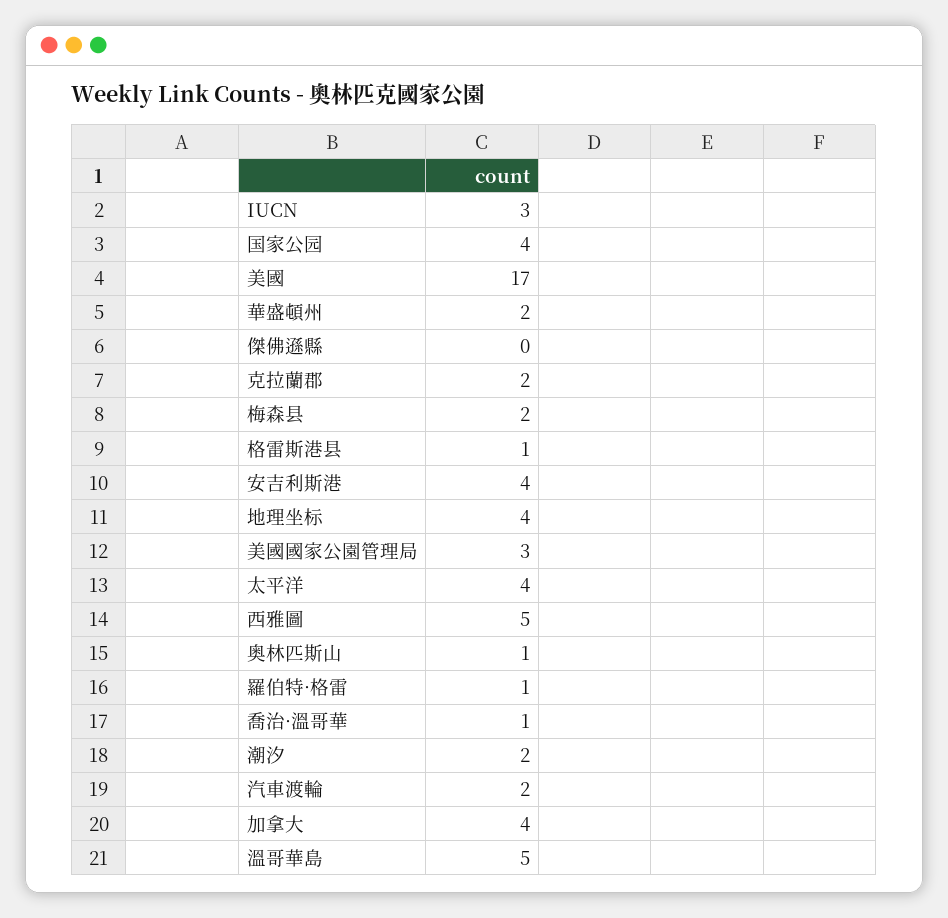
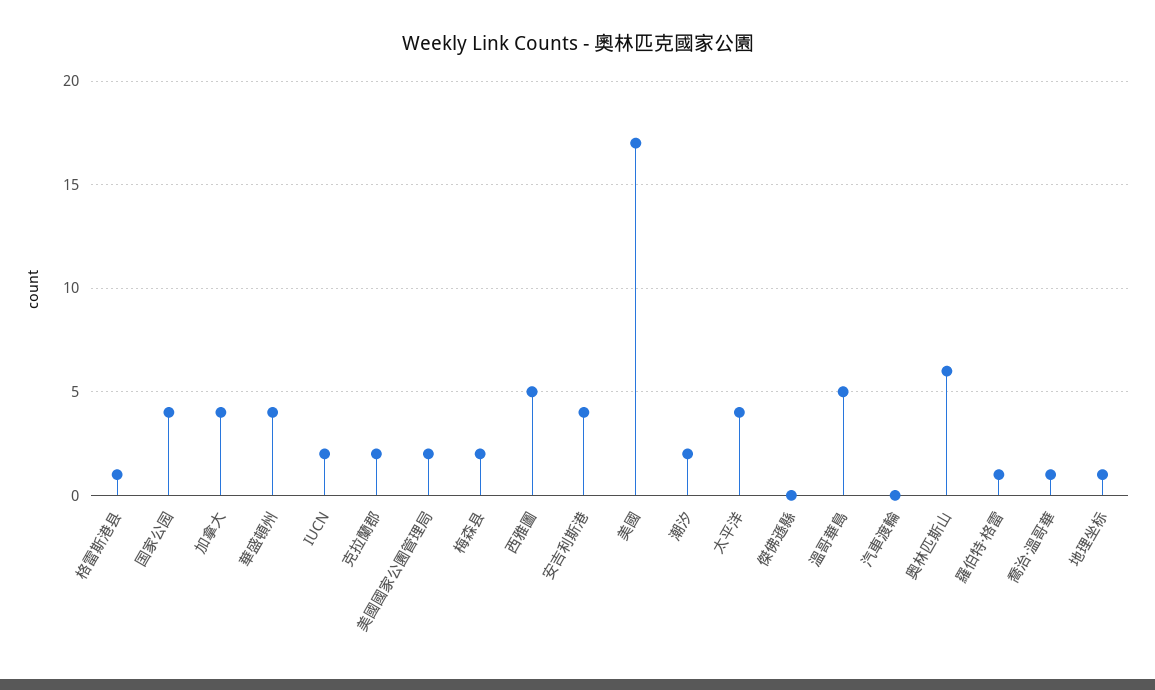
IUCN: 3 -> 2
華盛頓州: 2 -> 4
地理坐标: 4 -> 1
美國國家公園管理局: 3 -> 2
奥林匹斯山: 1 -> 6
汽車渡輪: 2 -> 0

